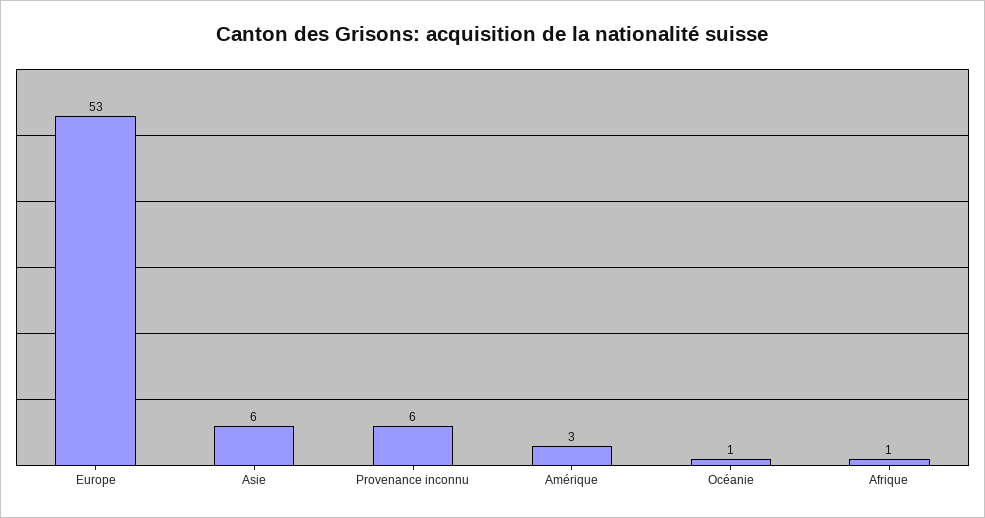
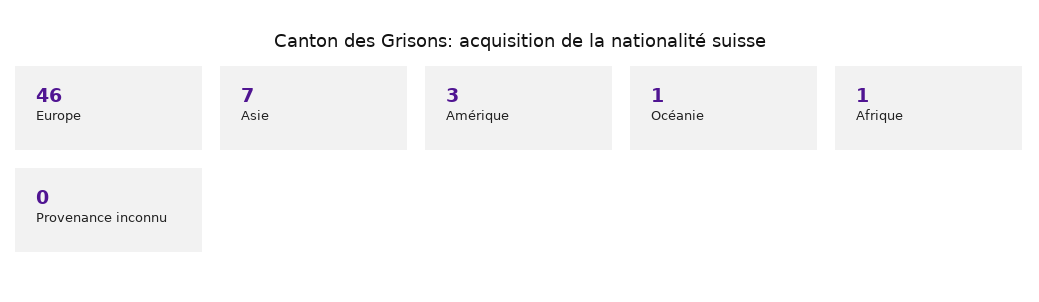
Europe: 53 -> 46
Asie: 6 -> 7
Provenance inconnu: 6 -> 0

